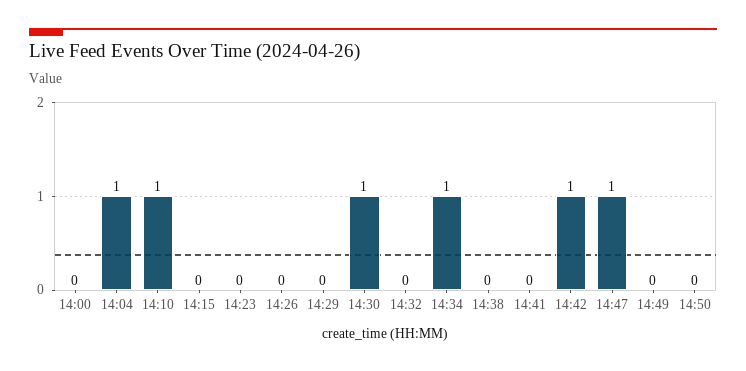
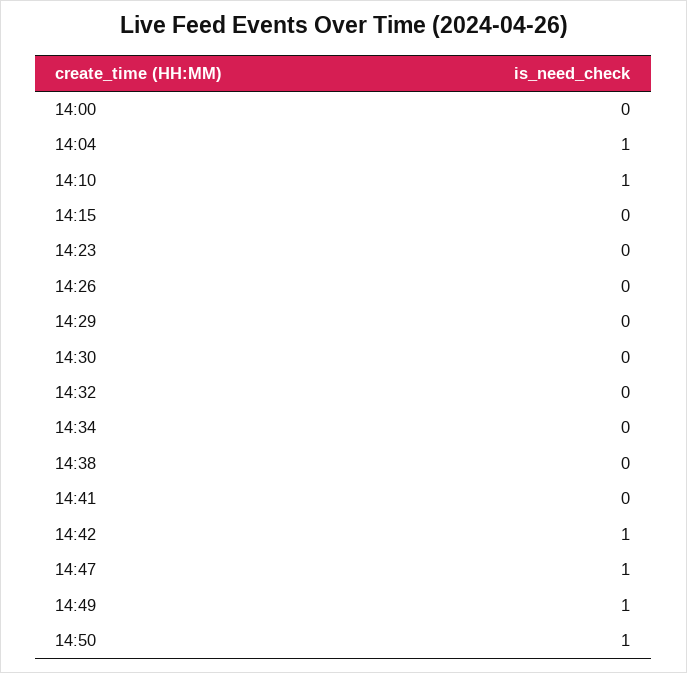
14:30: 1 -> 0
14:34: 1 -> 0
14:49: 0 -> 1
14:50: 0 -> 1

